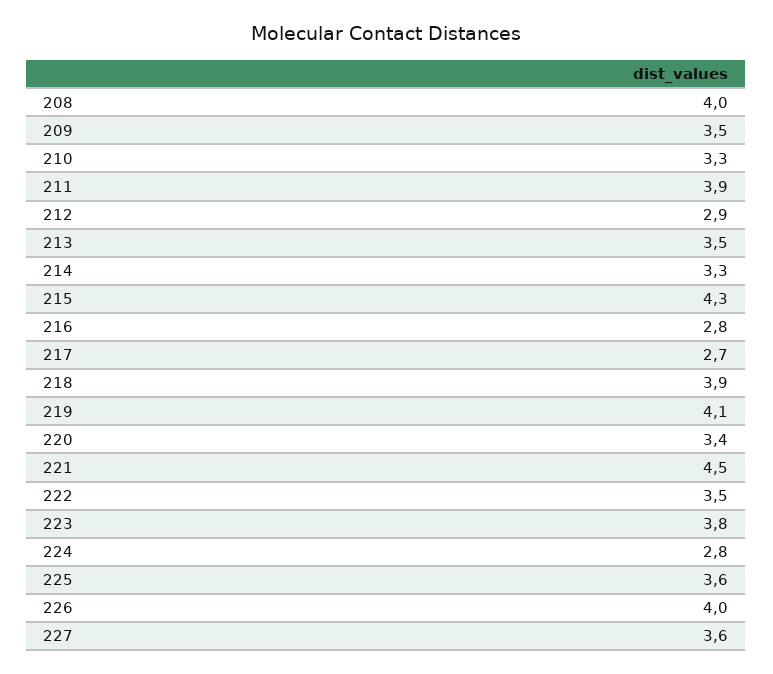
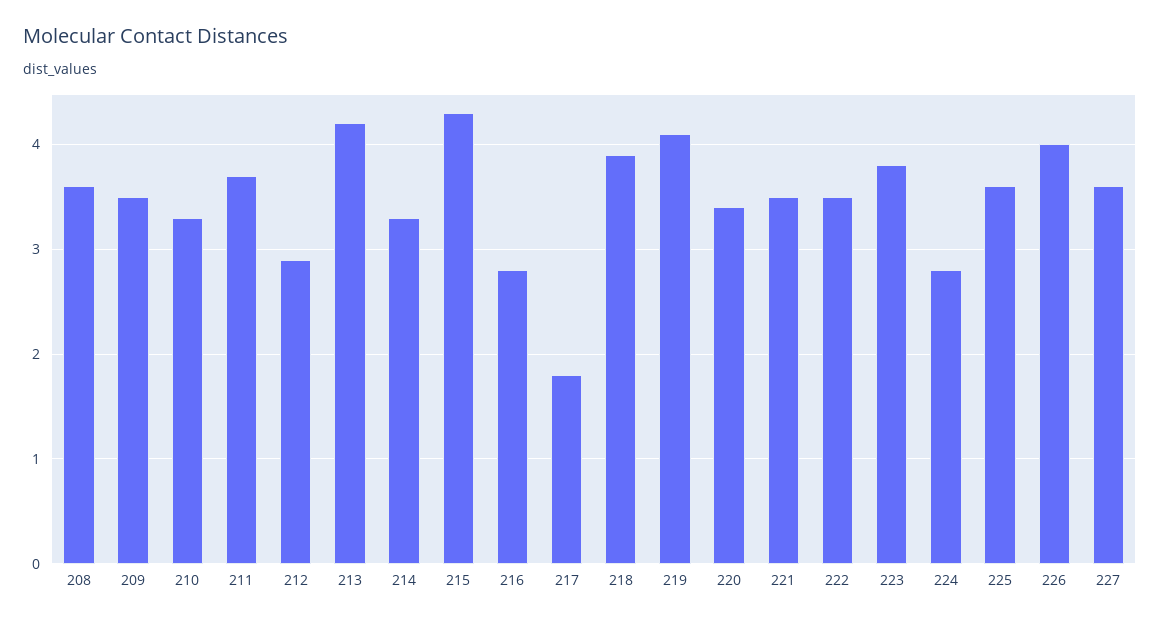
208: 4 -> 3.6
211: 3.9 -> 3.7
213: 3.5 -> 4.2
217: 2.7 -> 1.8
221: 4.5 -> 3.5

